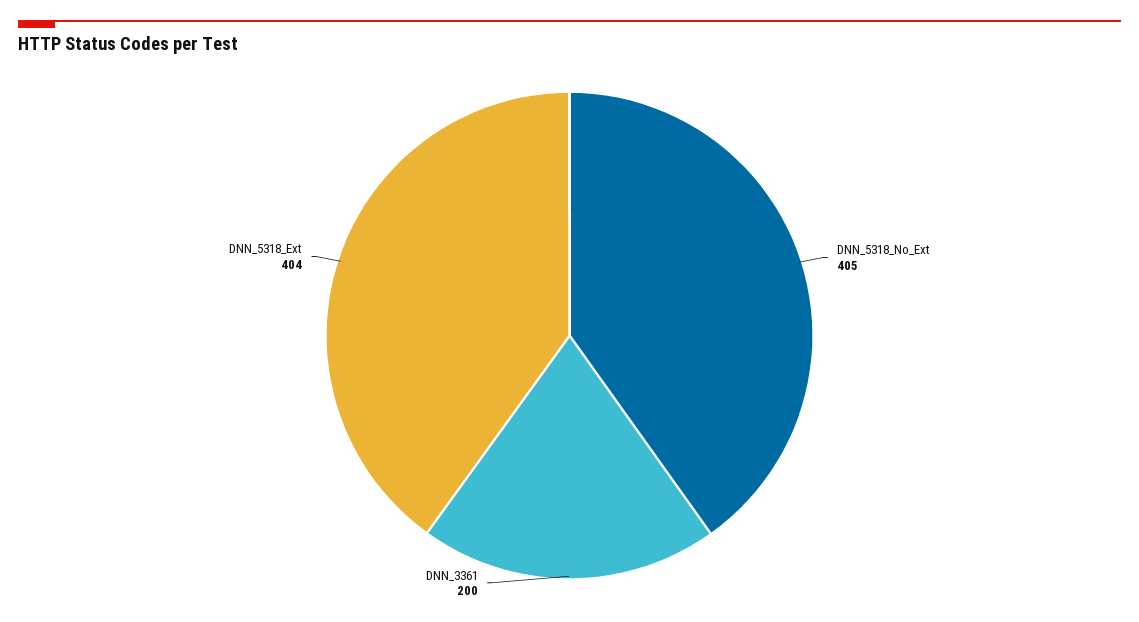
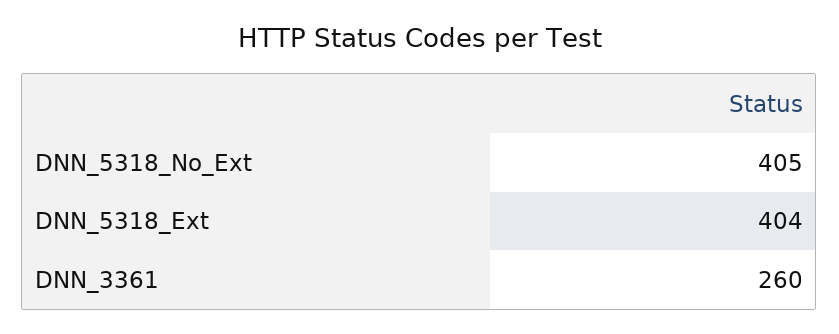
DNN_3361: 200 -> 260

